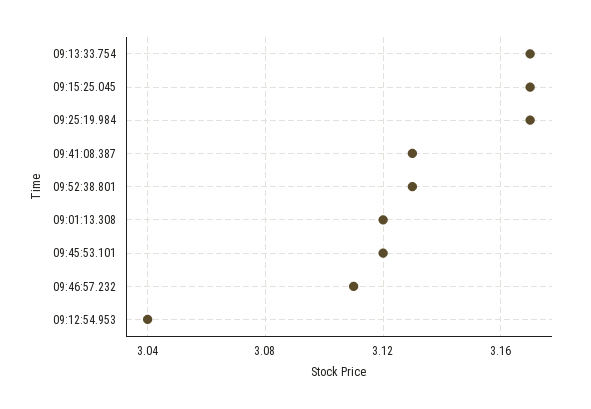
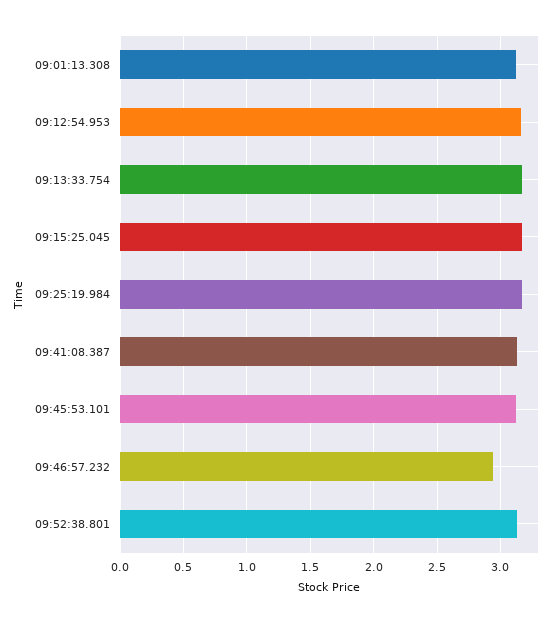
09:46:57.232: 3.11 -> 2.95
09:12:54.953: 3.04 -> 3.15

